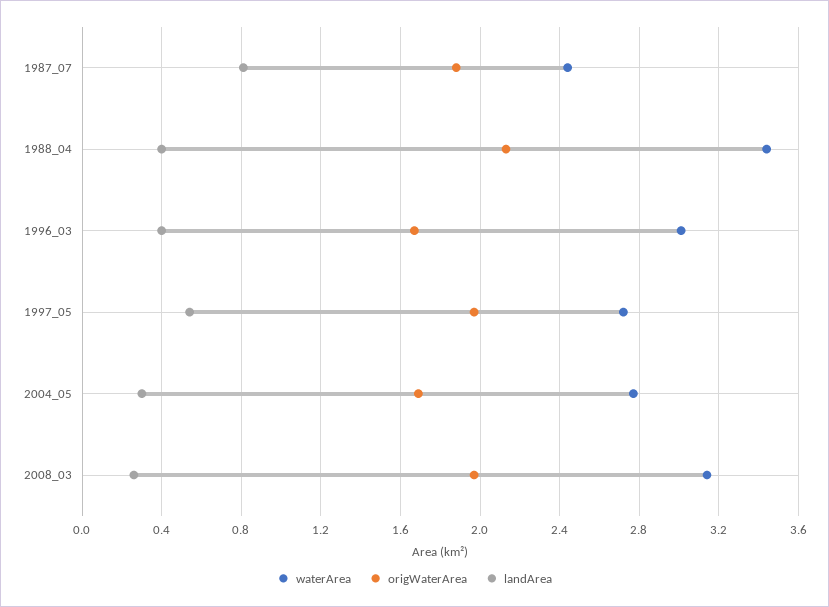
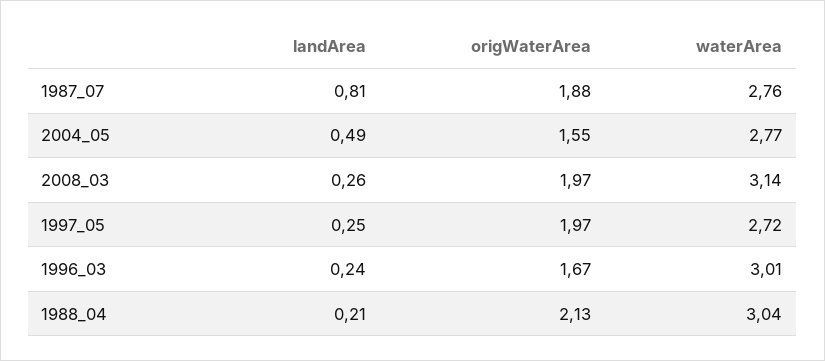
waterArea, 1987_07: 2.45 -> 2.76
waterArea, 1988_04: 3.45 -> 3.04
landArea, 1988_04: 0.4 -> 0.21
landArea, 1996_03: 0.4 -> 0.24
landArea, 1997_05: 0.55 -> 0.25
origWaterArea, 2004_05: 1.7 -> 1.55
landArea, 2004_05: 0.3 -> 0.49

